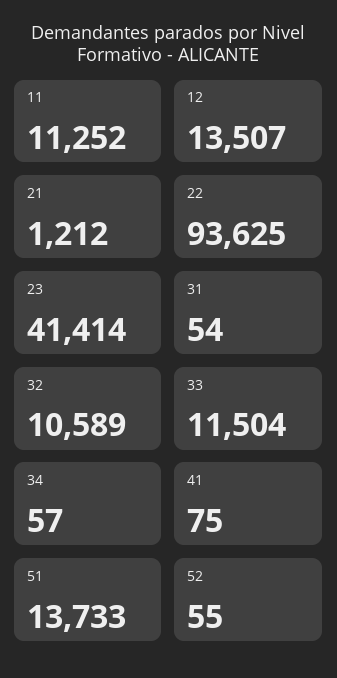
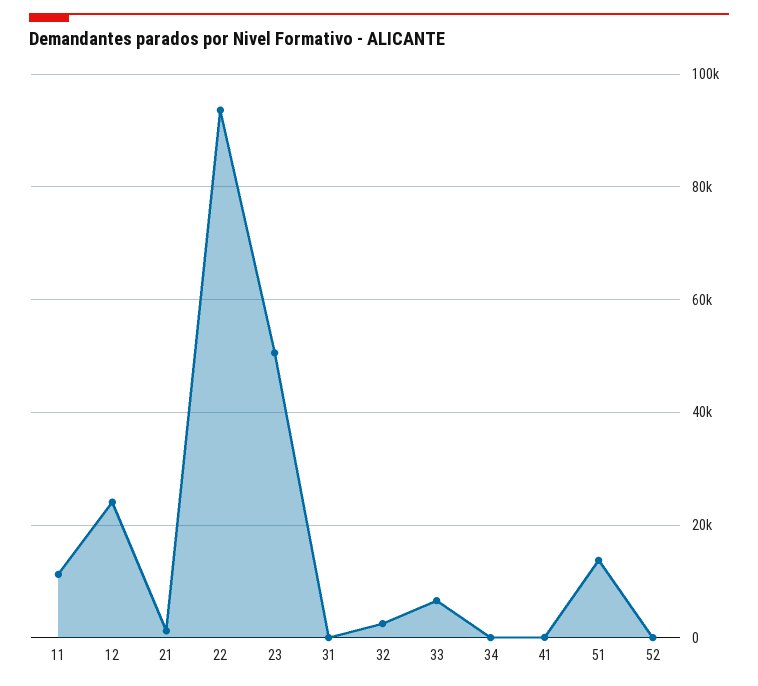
12: 13507 -> 24000
23: 41414 -> 50000
32: 10589 -> 2000
33: 11504 -> 6000

